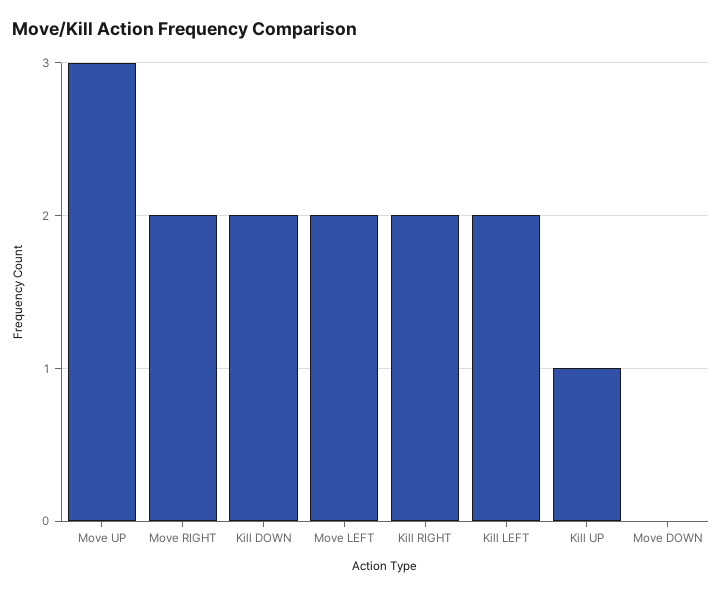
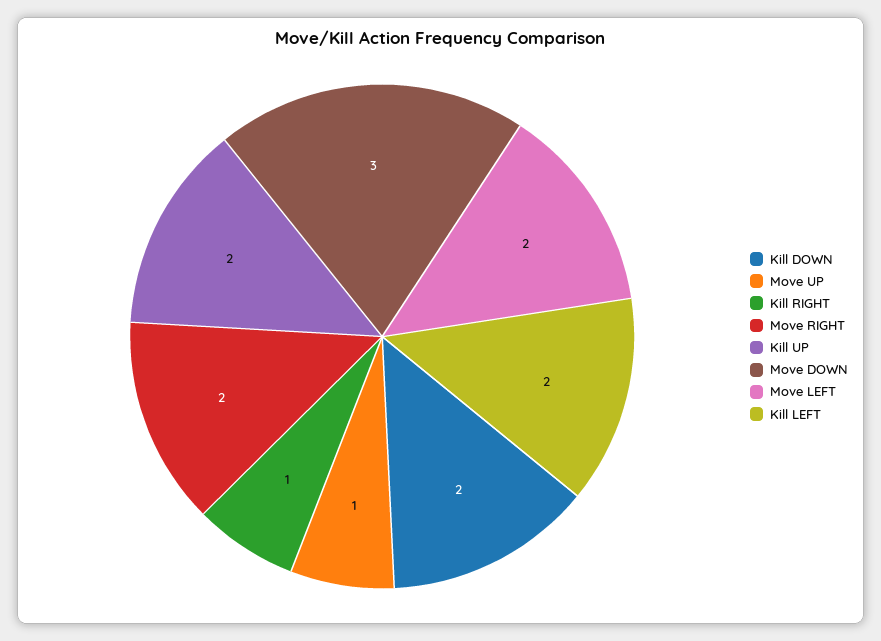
Move UP: 3 -> 1
Kill RIGHT: 2 -> 1
Kill UP: 1 -> 2
Move DOWN: 0 -> 3

